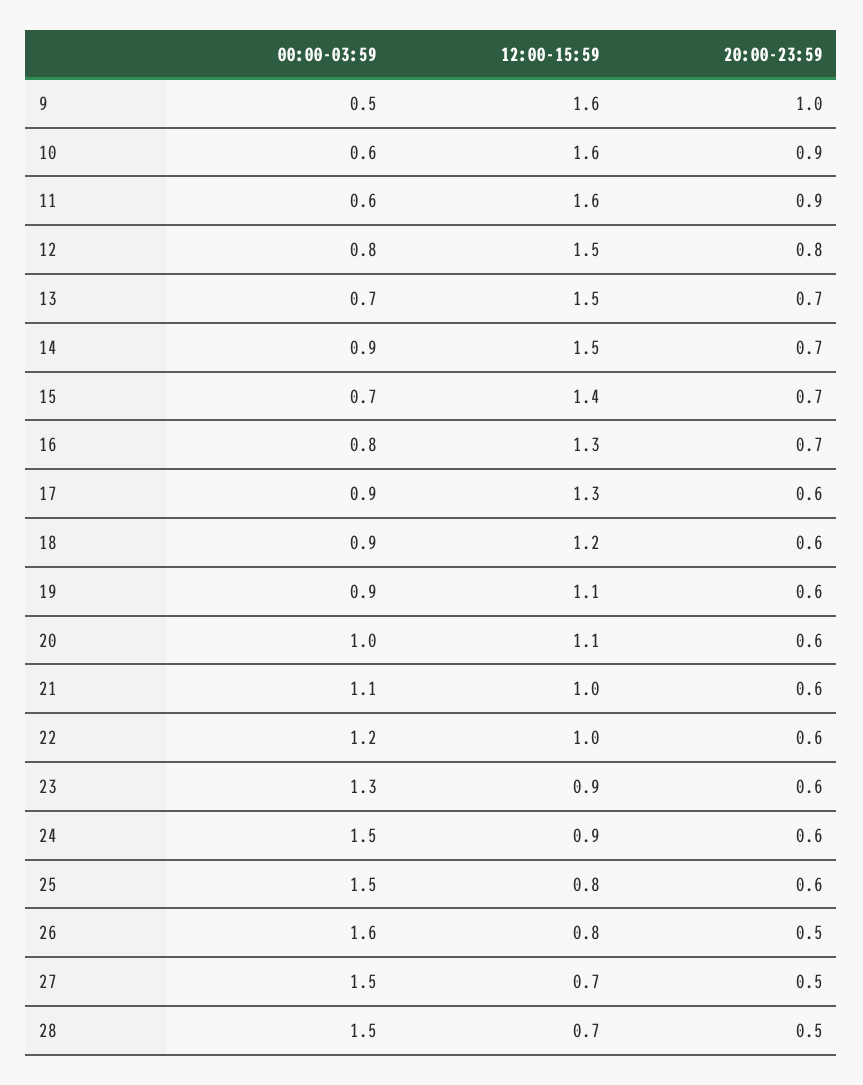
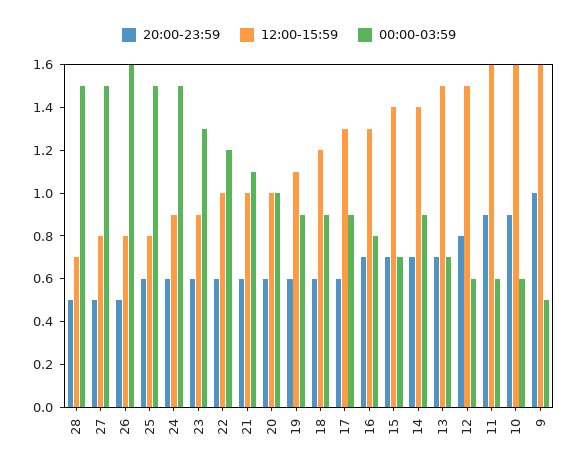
00:00-03:59, 12: 0.8 -> 0.6
12:00-15:59, 14: 1.5 -> 1.4
12:00-15:59, 20: 1.1 -> 1
12:00-15:59, 27: 0.7 -> 0.8

